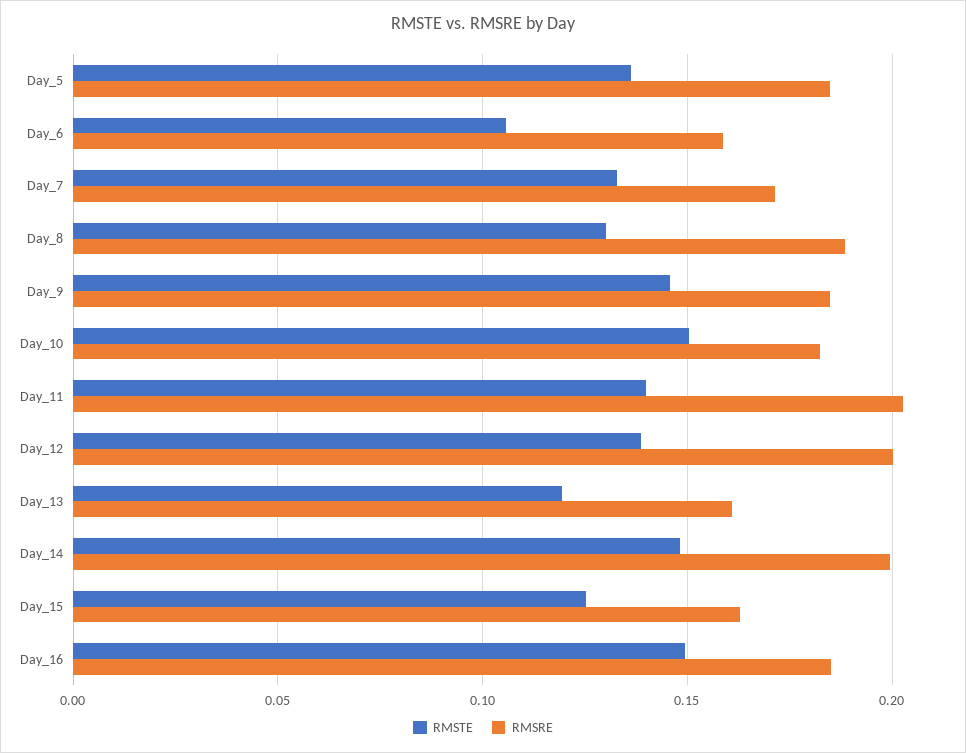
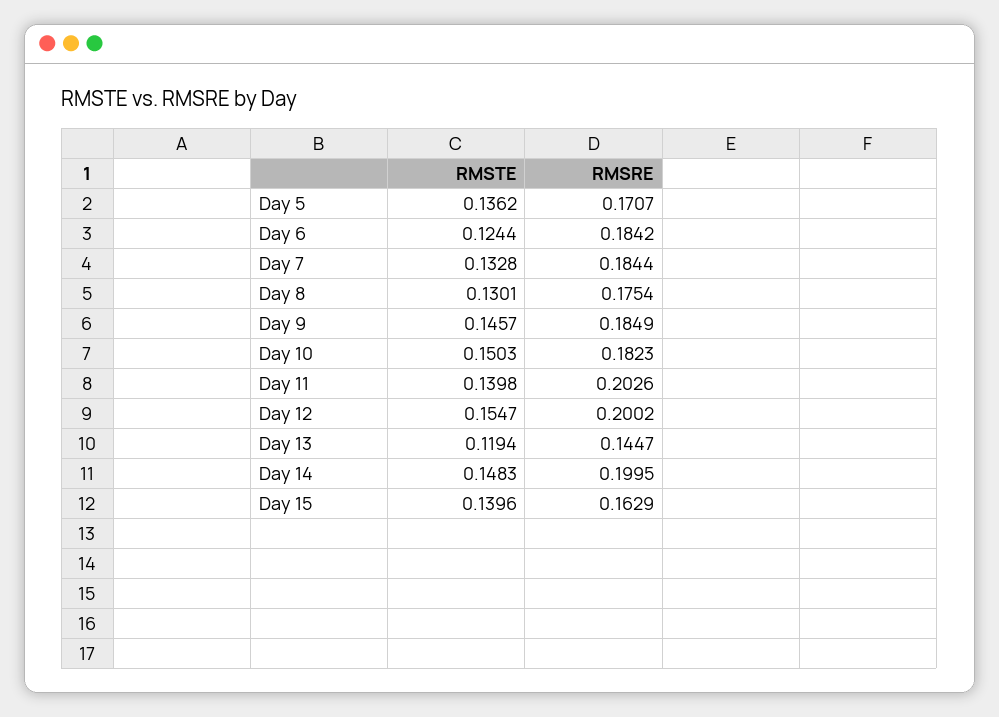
RMSRE, Day_5: 0.185 -> 0.1707
RMSTE, Day_6: 0.105 -> 0.1244
RMSRE, Day_6: 0.16 -> 0.1842
RMSRE, Day_7: 0.17 -> 0.1844
RMSRE, Day_8: 0.19 -> 0.1754
RMSTE, Day_12: 0.14 -> 0.1547
RMSRE, Day_13: 0.16 -> 0.1447
RMSTE, Day_15: 0.125 -> 0.1396
RMSTE, Day_16: 0.15 -> none
RMSRE, Day_16: 0.185 -> none

